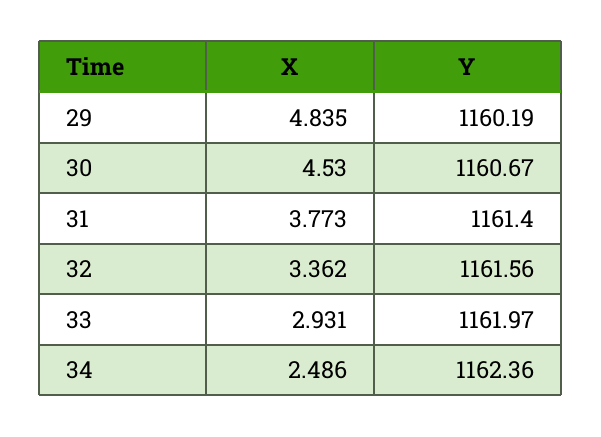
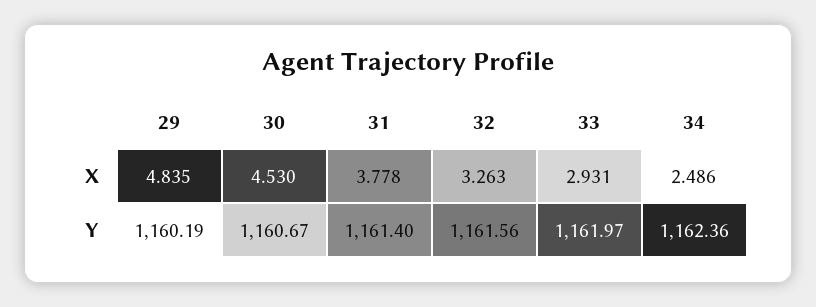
X, 31: 3.773 -> 3.778
X, 32: 3.362 -> 3.263

